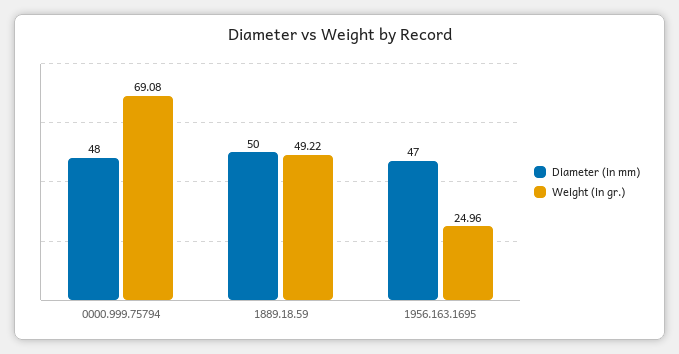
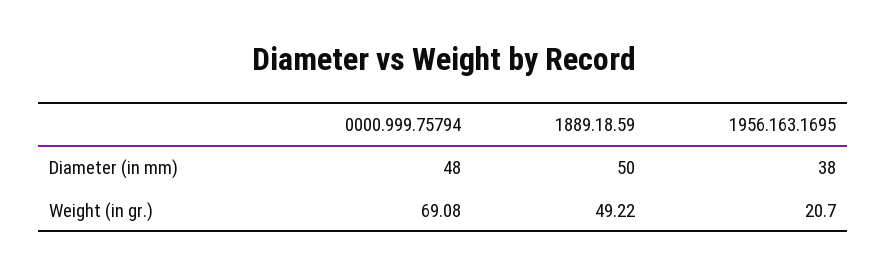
Diameter (in mm), 1956.163.1695: 47 -> 38
Weight (in gr.), 1956.163.1695: 24.96 -> 20.7

